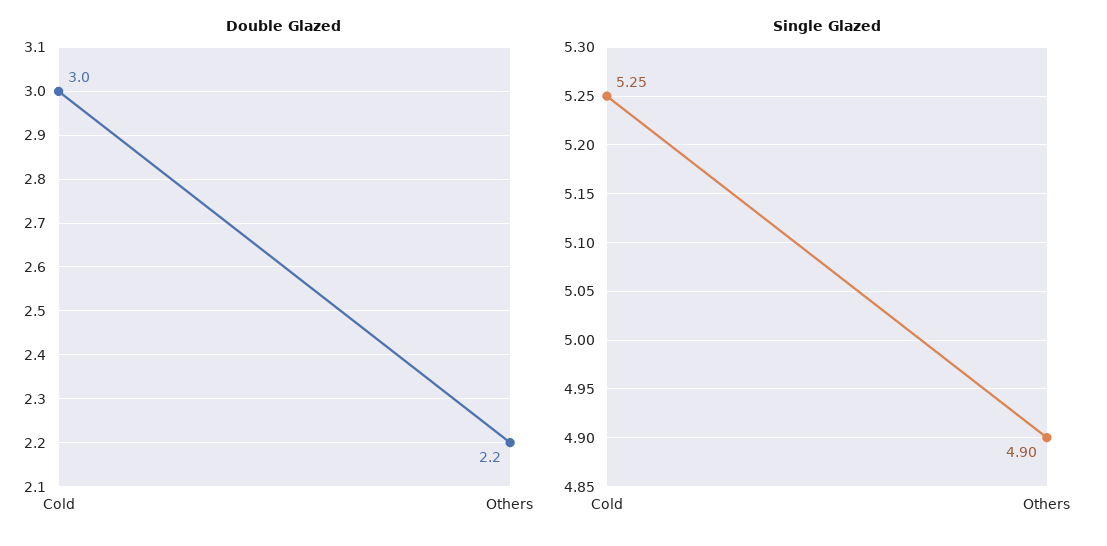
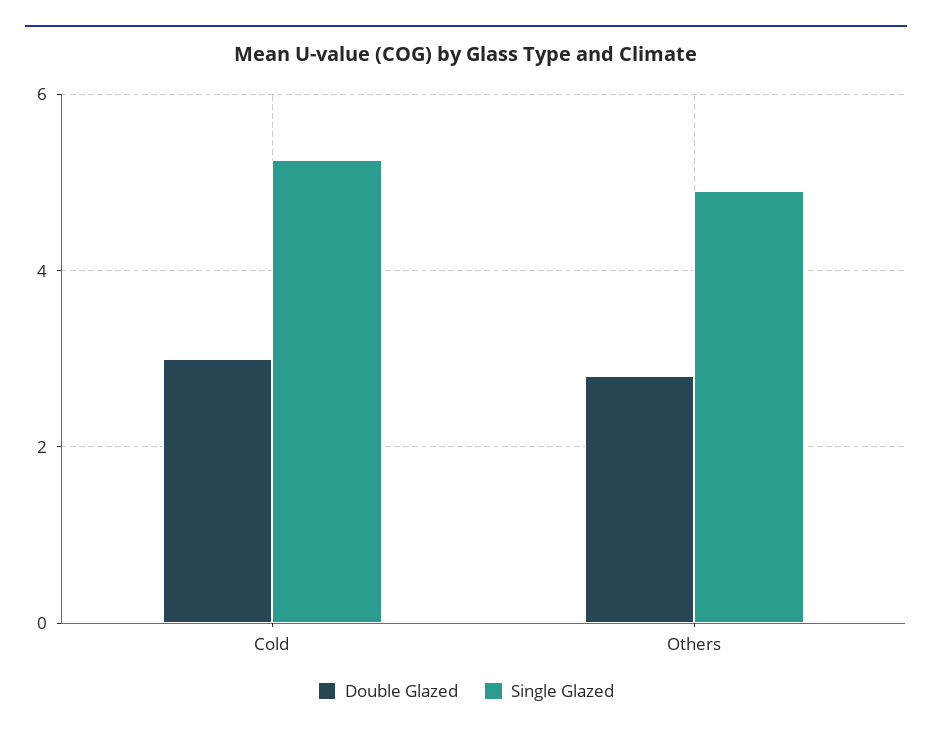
Double Glazed, Others: 2.2 -> 2.8

